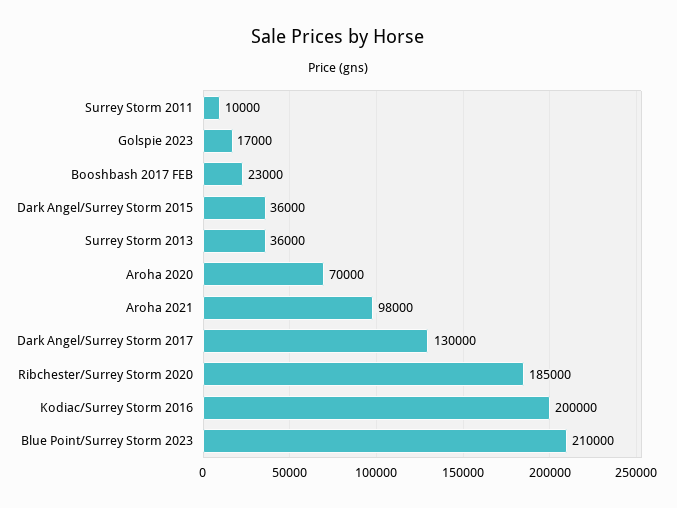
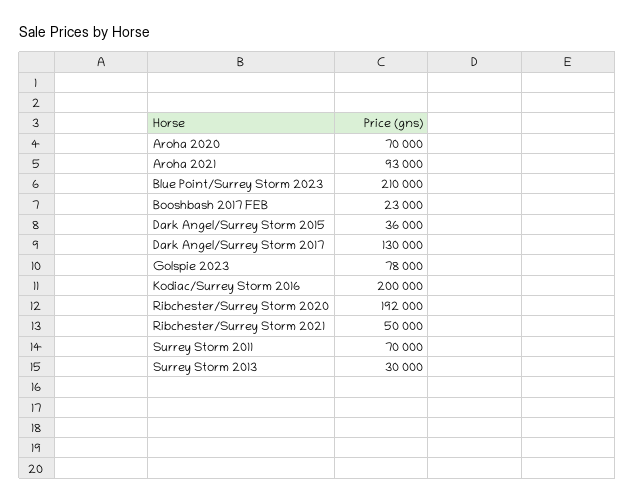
Surrey Storm 2011: 10000 -> 70000
Golspie 2023: 17000 -> 78000
Surrey Storm 2013: 36000 -> 30000
Aroha 2021: 98000 -> 93000
Ribchester/Surrey Storm 2020: 185000 -> 192000
Ribchester/Surrey Storm 2021: none -> 50000

